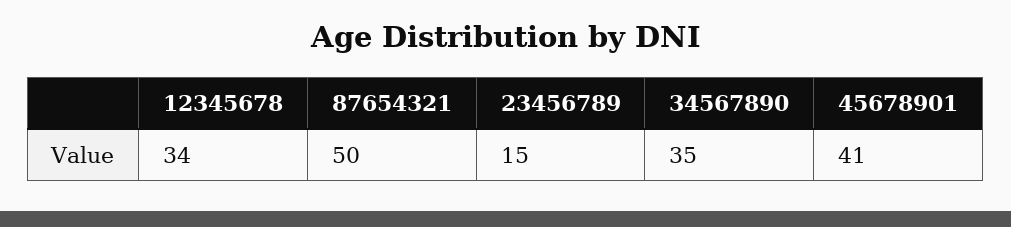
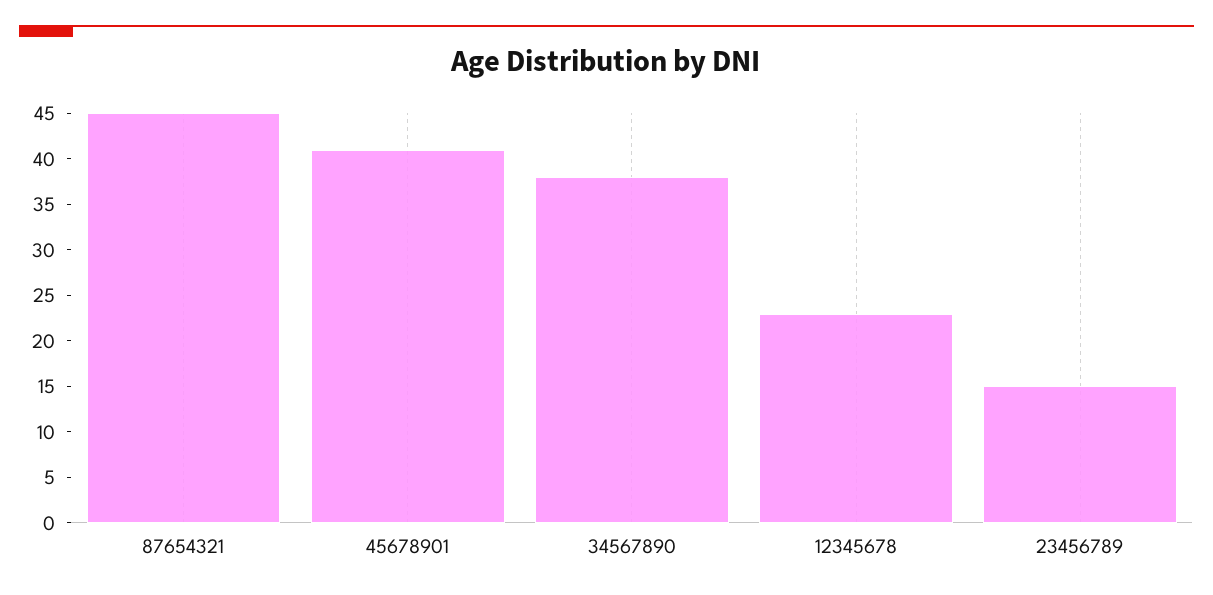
12345678: 34 -> 23
87654321: 50 -> 45
34567890: 35 -> 38

